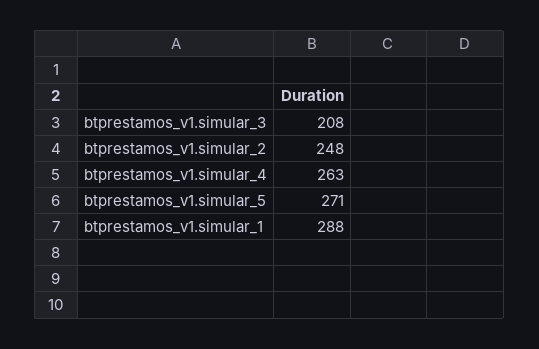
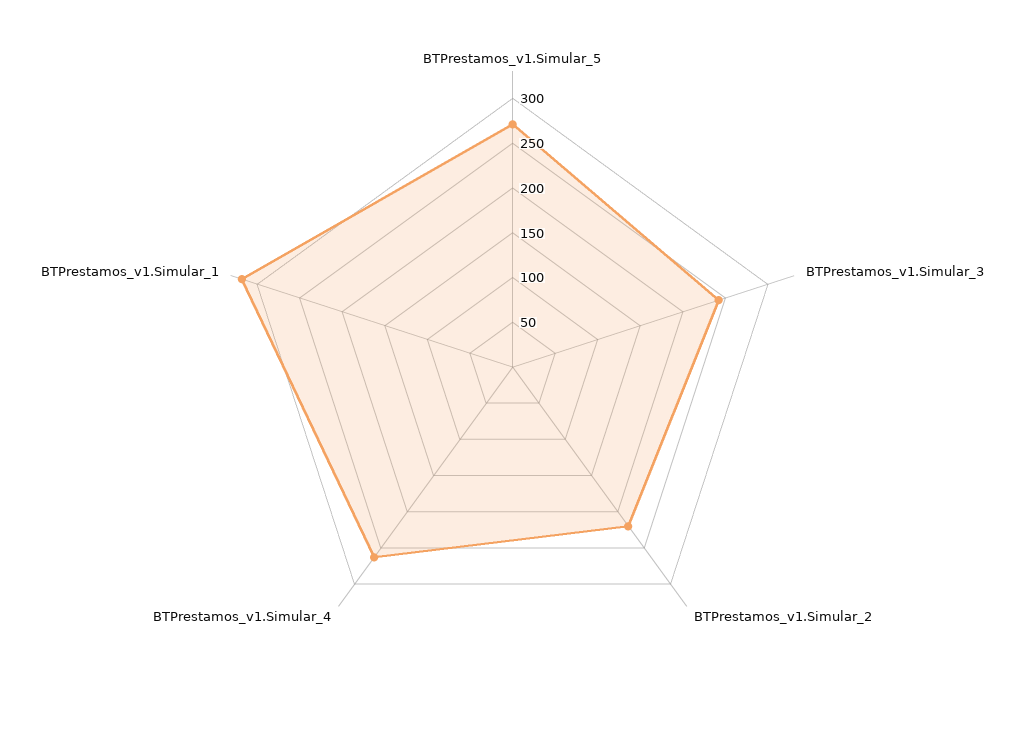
btprestamos_v1.simular_3: 208 -> 240
btprestamos_v1.simular_2: 248 -> 220
btprestamos_v1.simular_1: 288 -> 320

